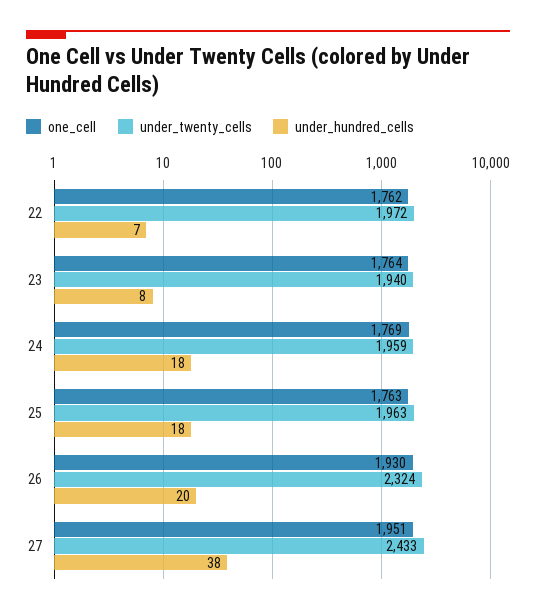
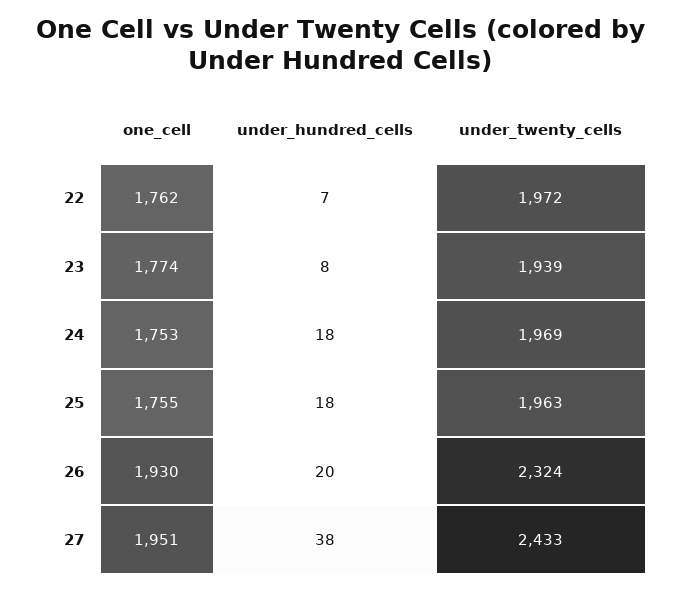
one_cell, 23: 1764 -> 1774
under_twenty_cells, 23: 1940 -> 1939
one_cell, 24: 1769 -> 1753
under_twenty_cells, 24: 1959 -> 1969
one_cell, 25: 1763 -> 1755

